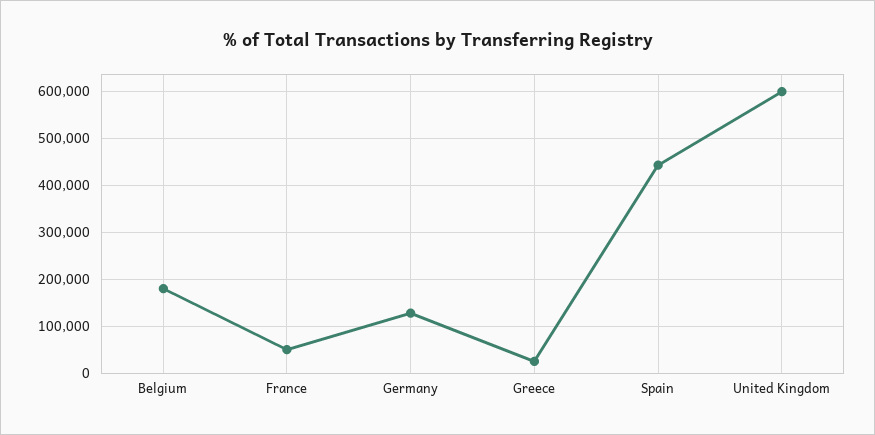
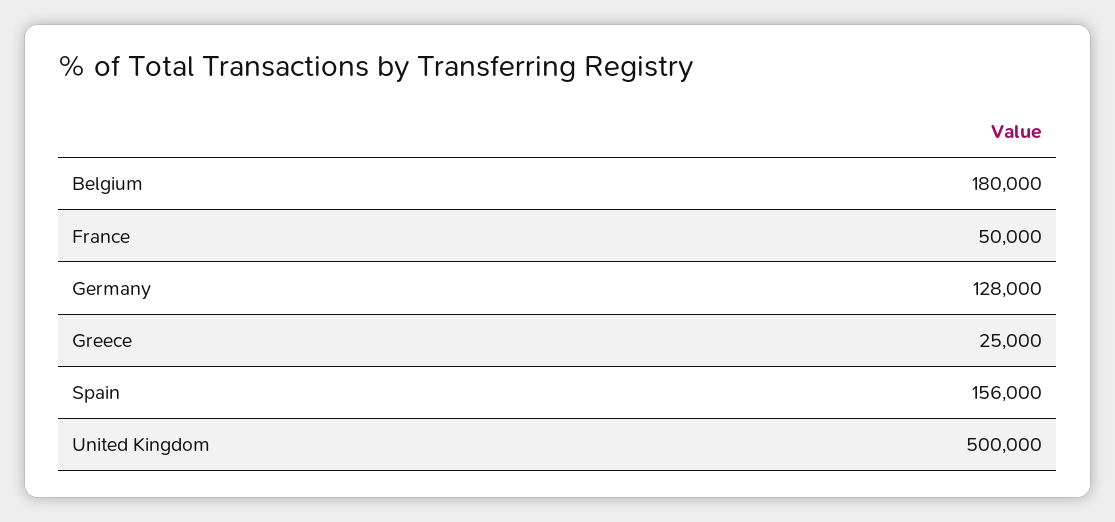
Spain: 440000 -> 156000
United Kingdom: 600000 -> 500000

